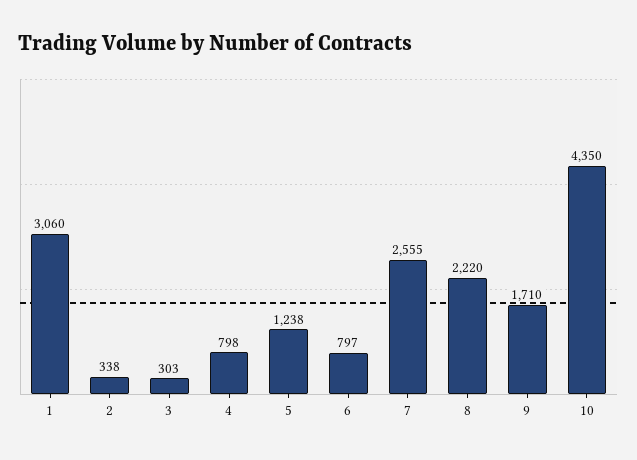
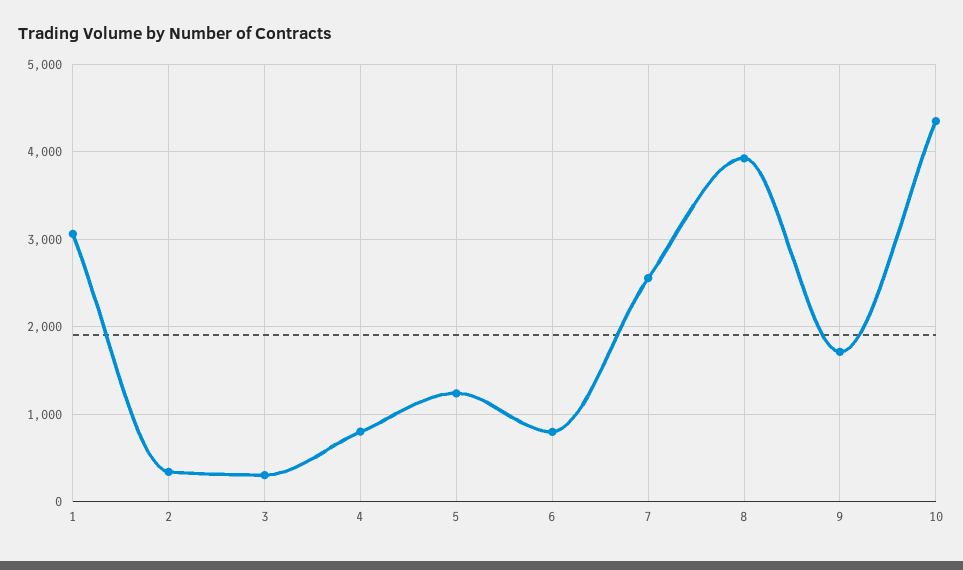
8: 2220 -> 3900

